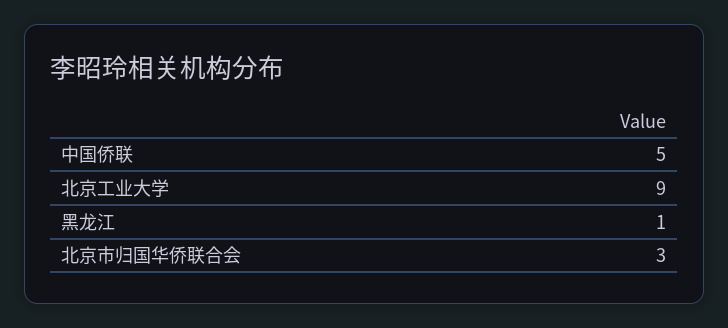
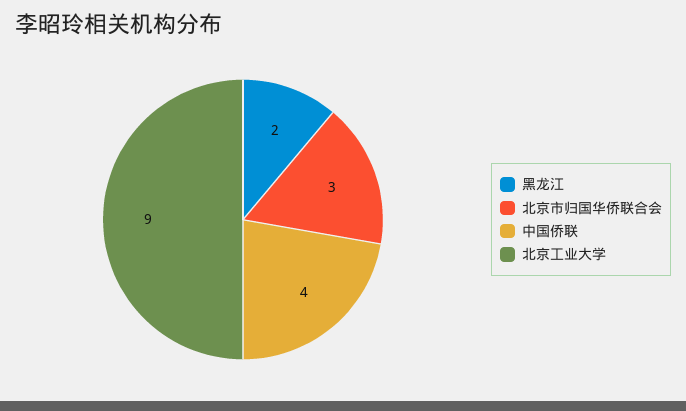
中国侨联: 5 -> 4
黑龙江: 1 -> 2

